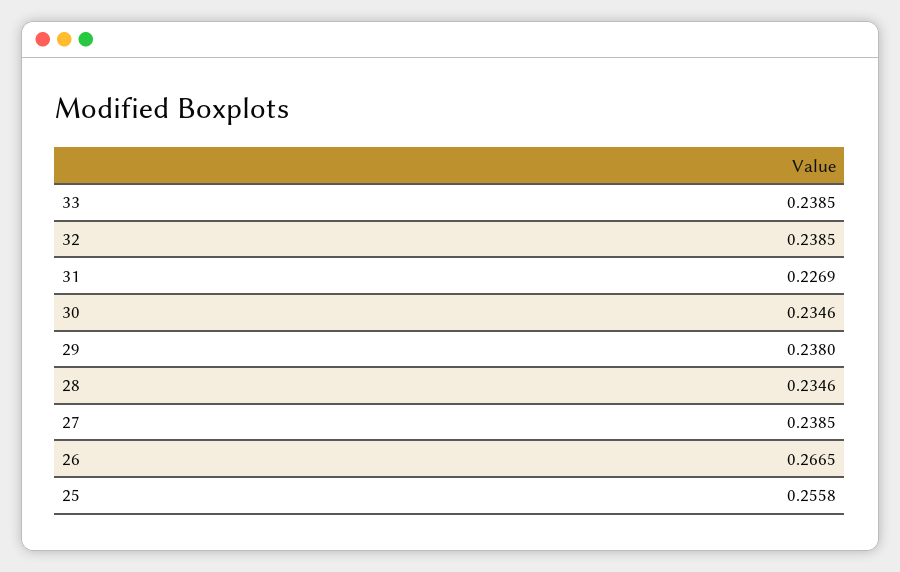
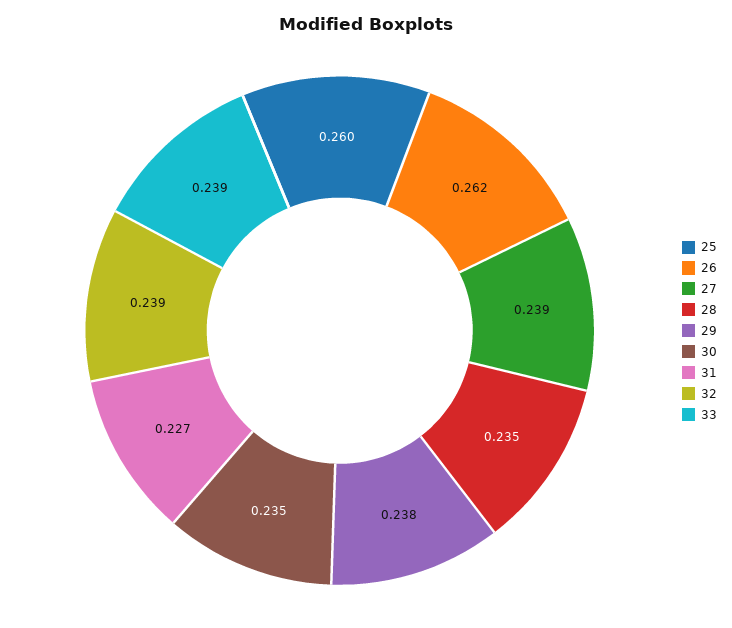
26: 0.2665 -> 0.262
25: 0.2558 -> 0.26

